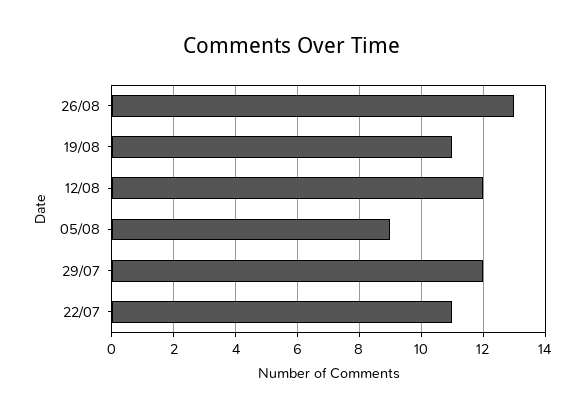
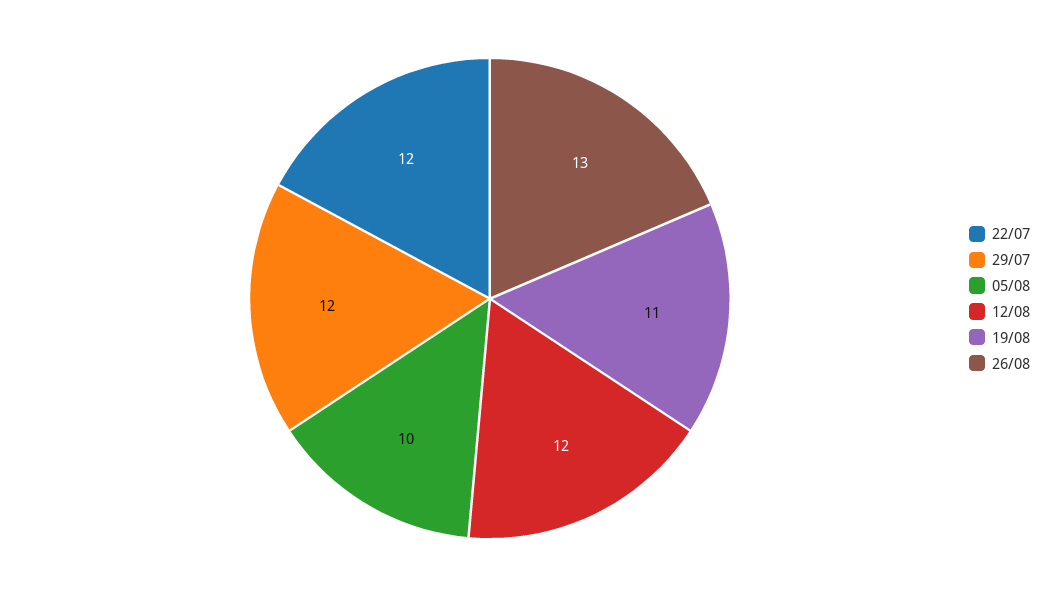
05/08: 9 -> 10
22/07: 11 -> 12

